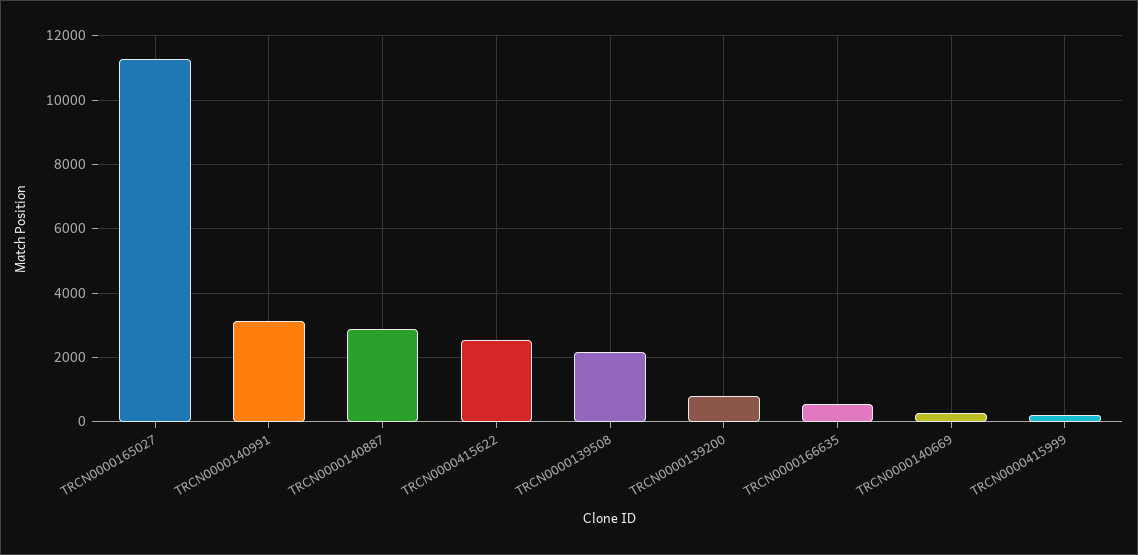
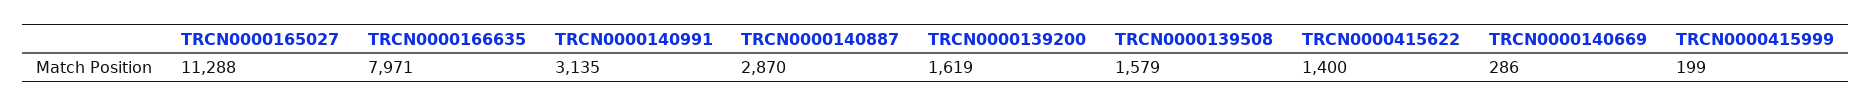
TRCN0000415622: 2600 -> 1400
TRCN0000139508: 2200 -> 1579
TRCN0000139200: 800 -> 1619
TRCN0000166635: 600 -> 7971

